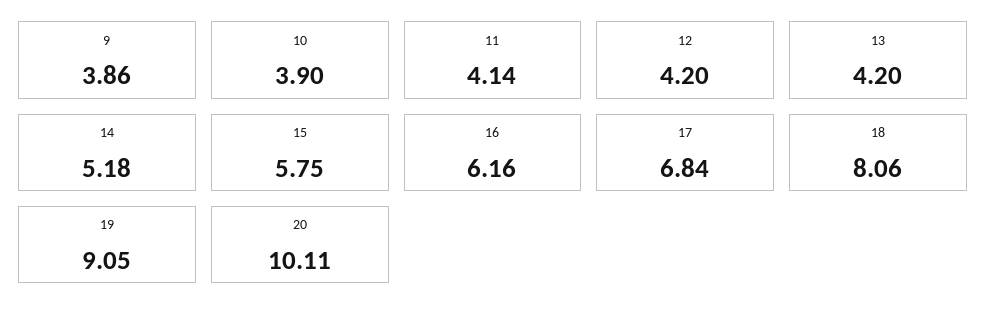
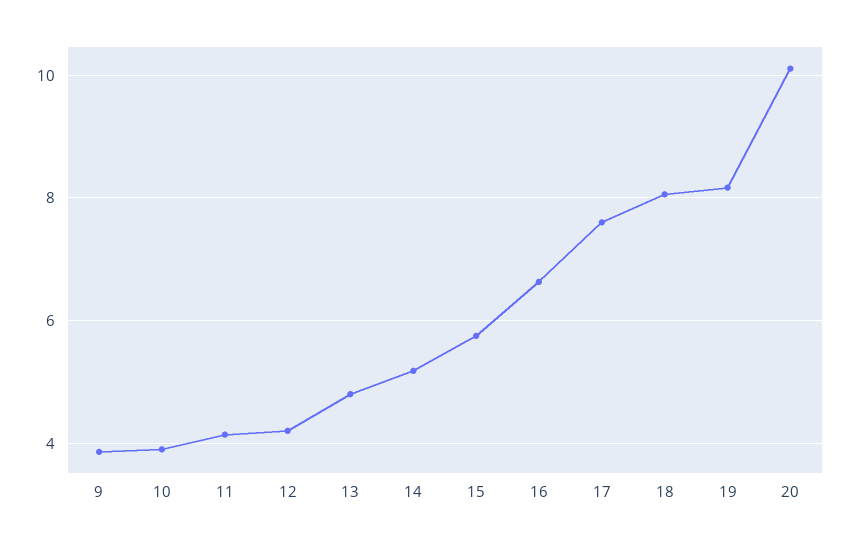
13: 4.2 -> 4.8
16: 6.16 -> 6.6
17: 6.84 -> 7.6
19: 9.05 -> 8.2

